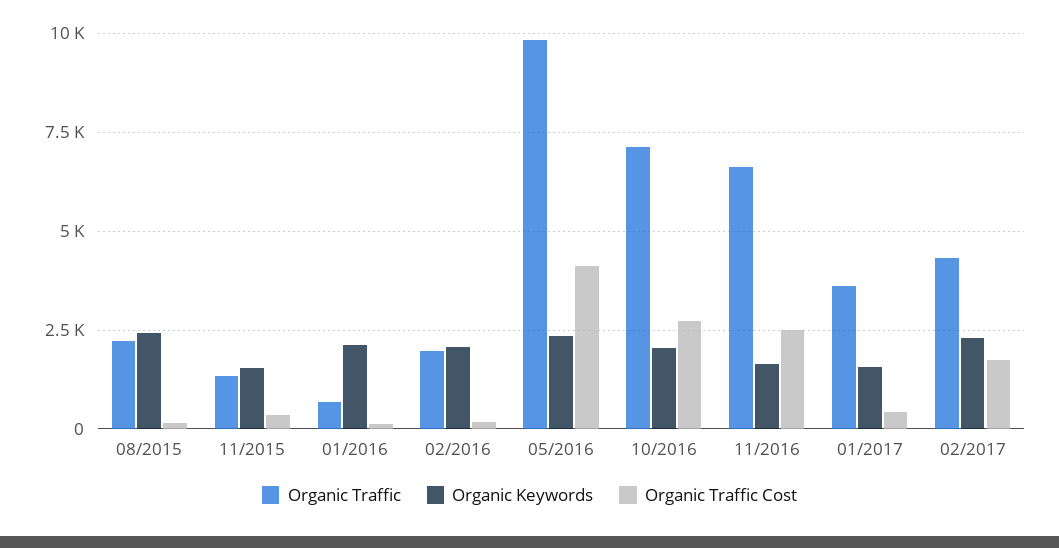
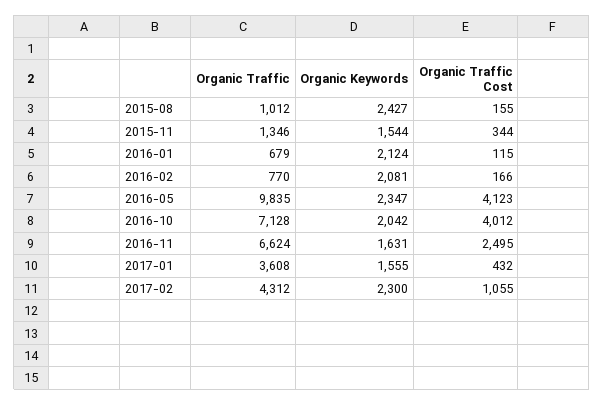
Organic Traffic, 08/2015: 2250 -> 1012
Organic Traffic, 02/2016: 2000 -> 770
Organic Traffic Cost, 10/2016: 2750 -> 4012
Organic Traffic Cost, 02/2017: 1750 -> 1055

